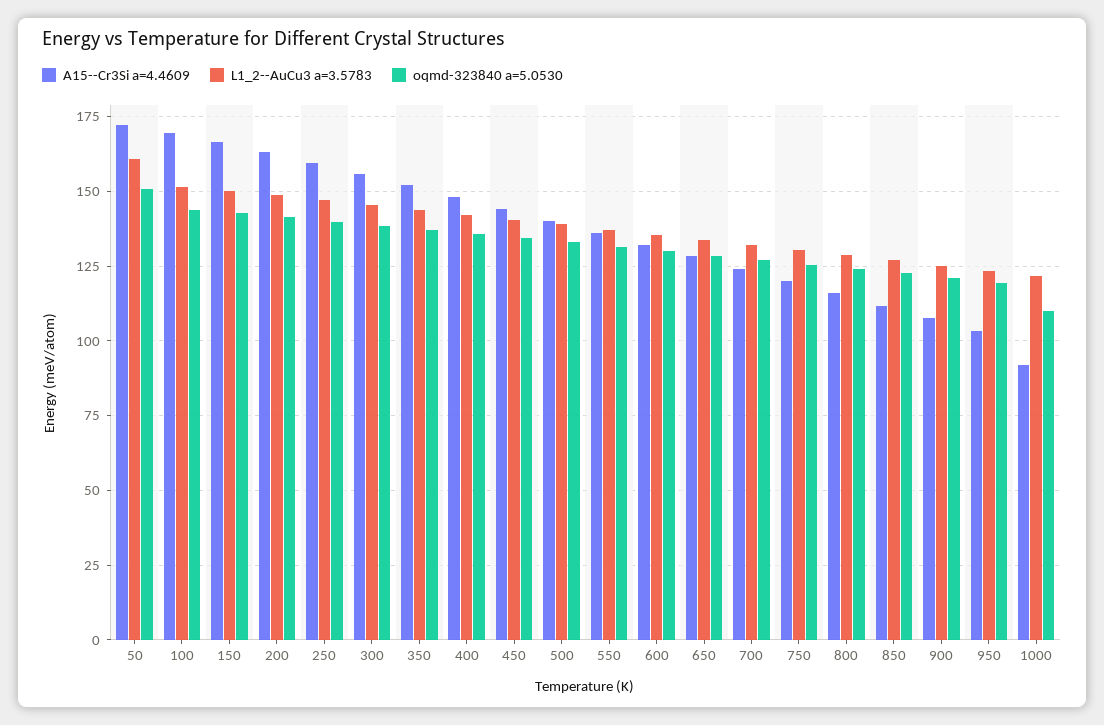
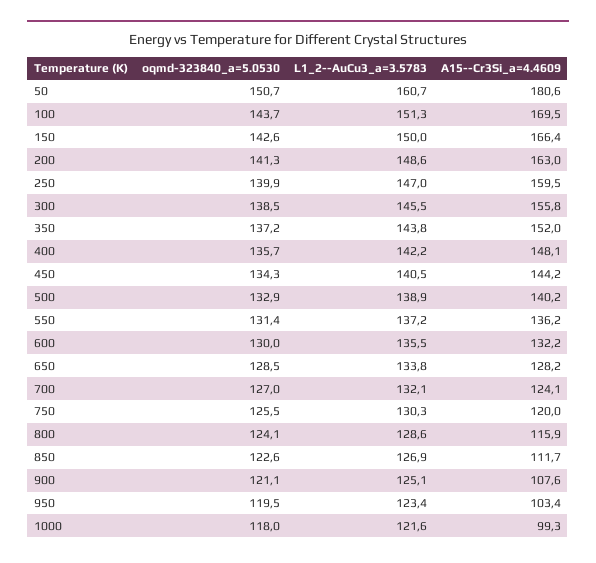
A15--Cr3Si a=4.4609, 50: 172.5 -> 180.6
A15--Cr3Si a=4.4609, 1000: 92.5 -> 99.3
oqmd-323840 a=5.0530, 1000: 110 -> 118

